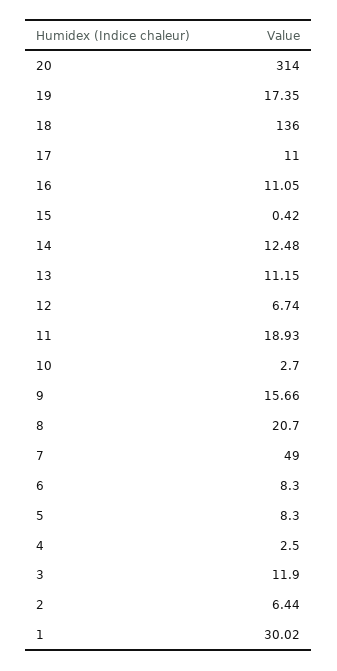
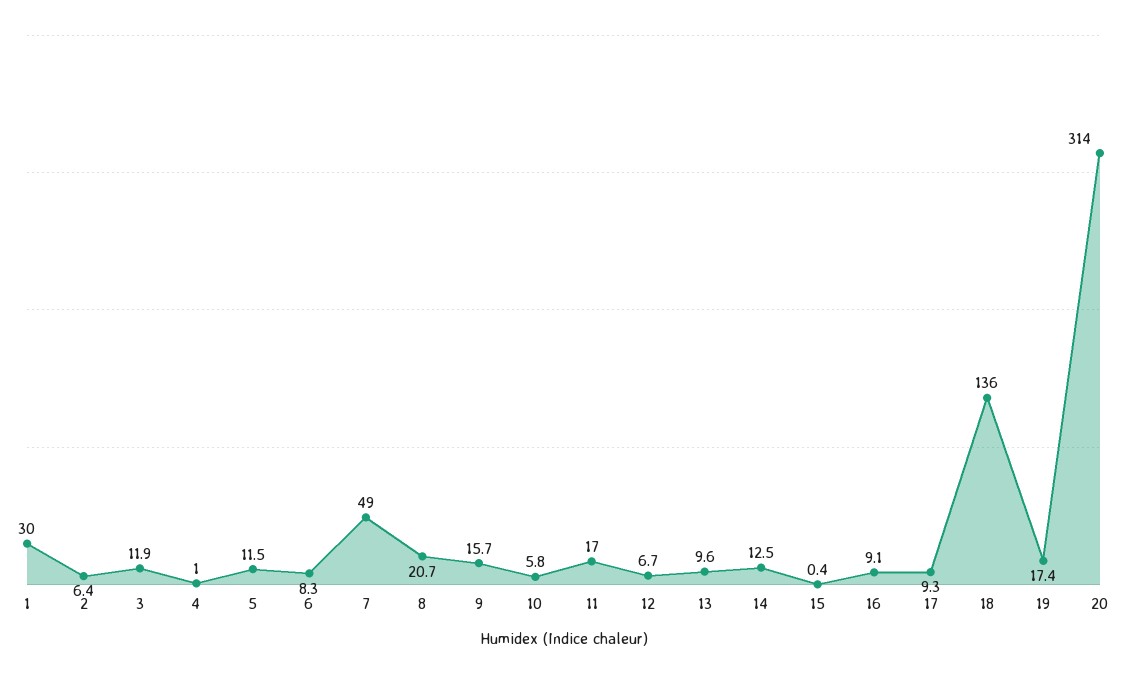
17: 11 -> 9.3
16: 11.05 -> 9.1
13: 11.15 -> 9.6
11: 18.93 -> 17
10: 2.7 -> 5.8
5: 8.3 -> 11.5
4: 2.5 -> 1

